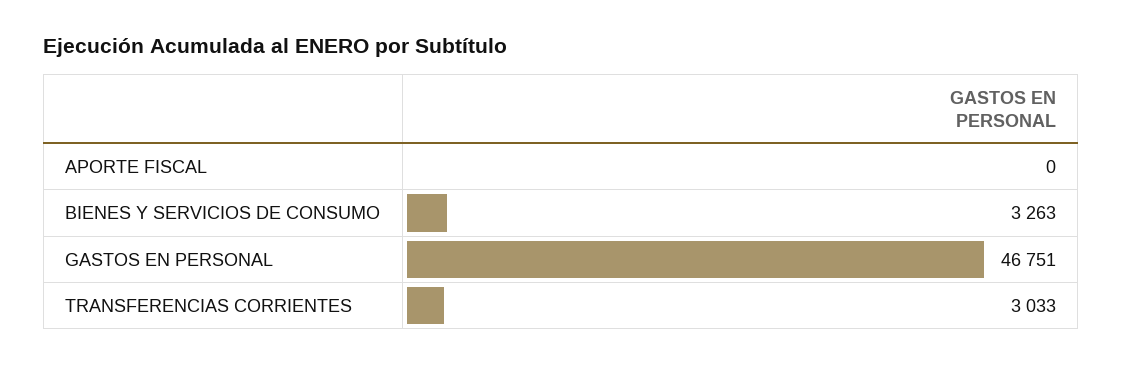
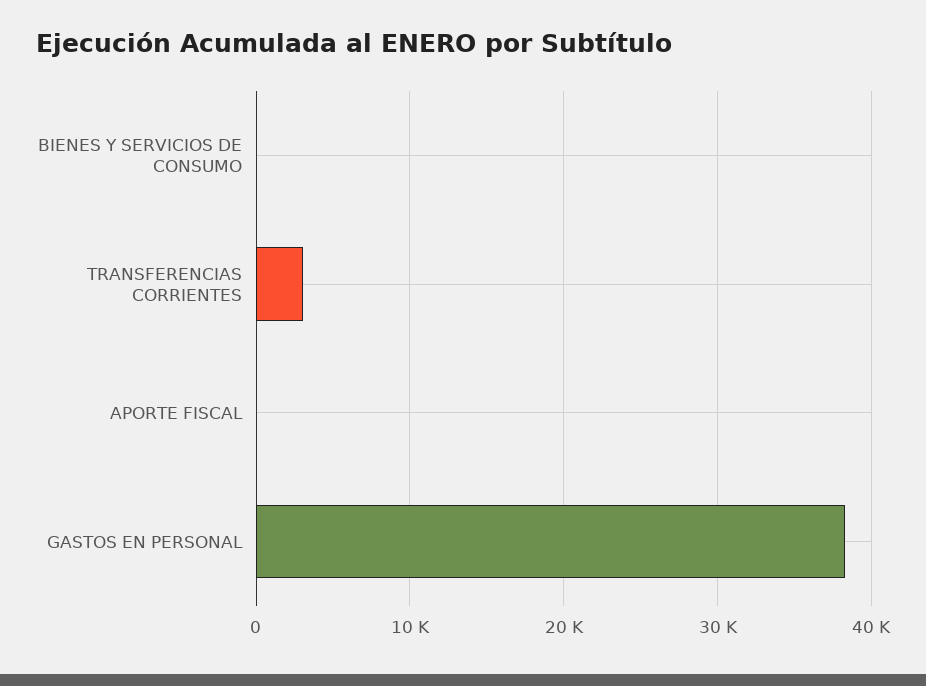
BIENES Y SERVICIOS DE CONSUMO: 3263 -> 0
GASTOS EN PERSONAL: 46751 -> 38000

